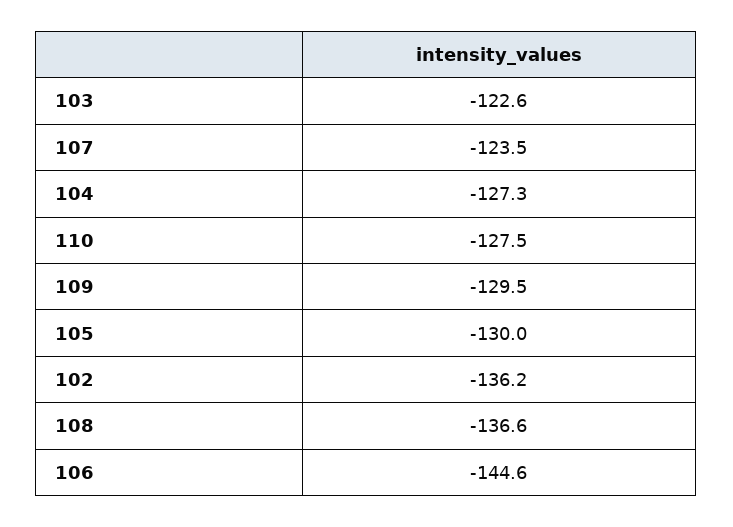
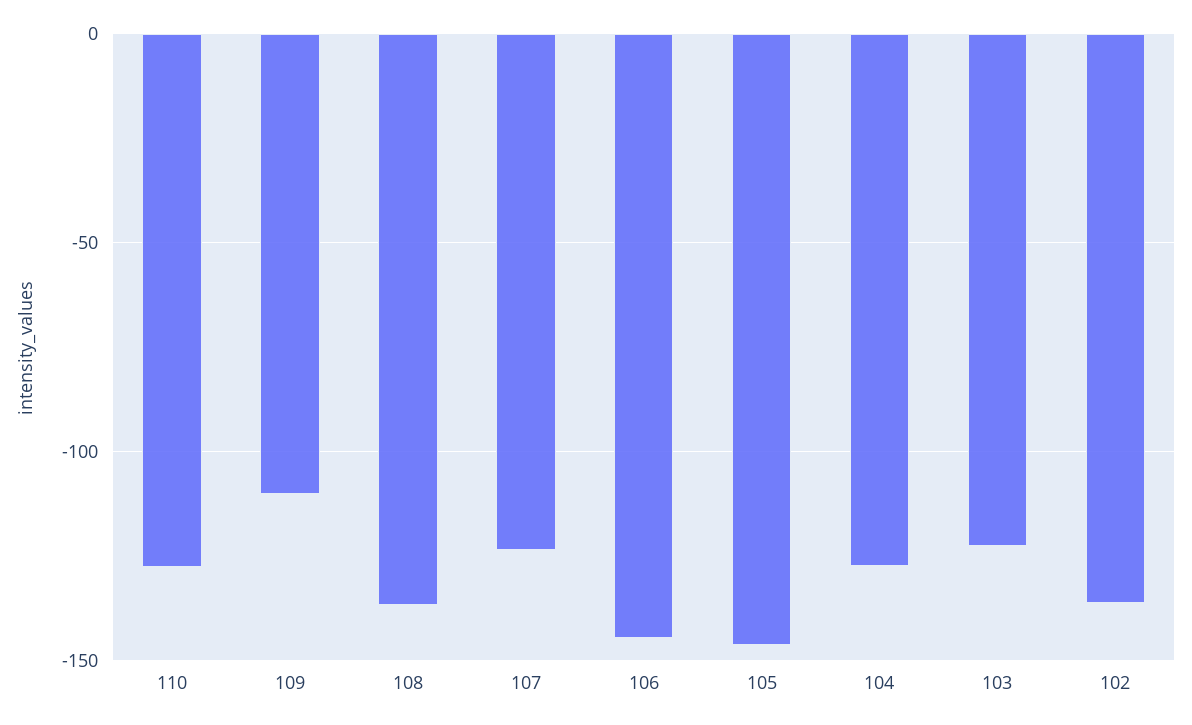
109: -129.5 -> -110
105: -130 -> -145

